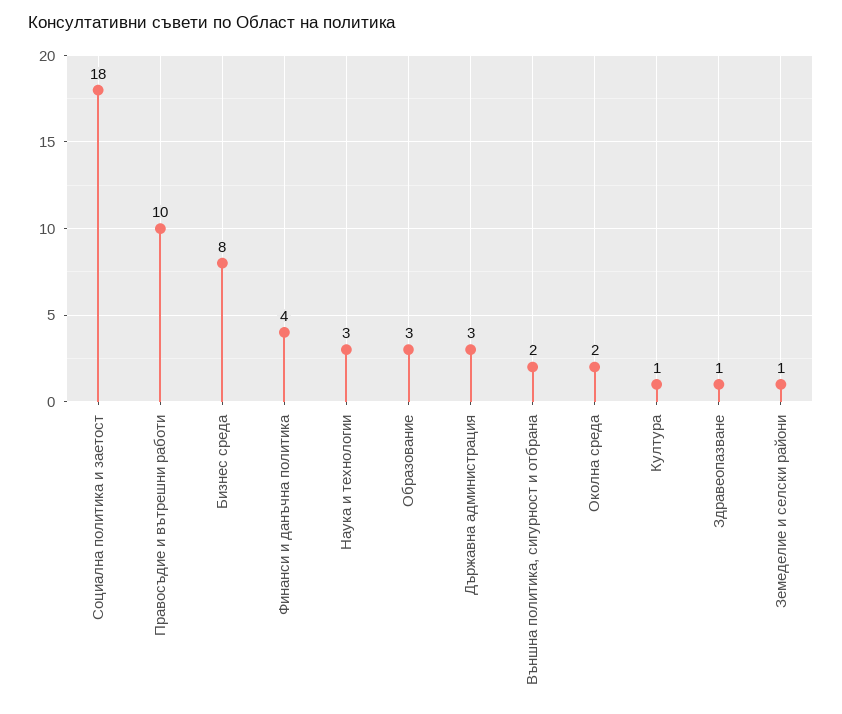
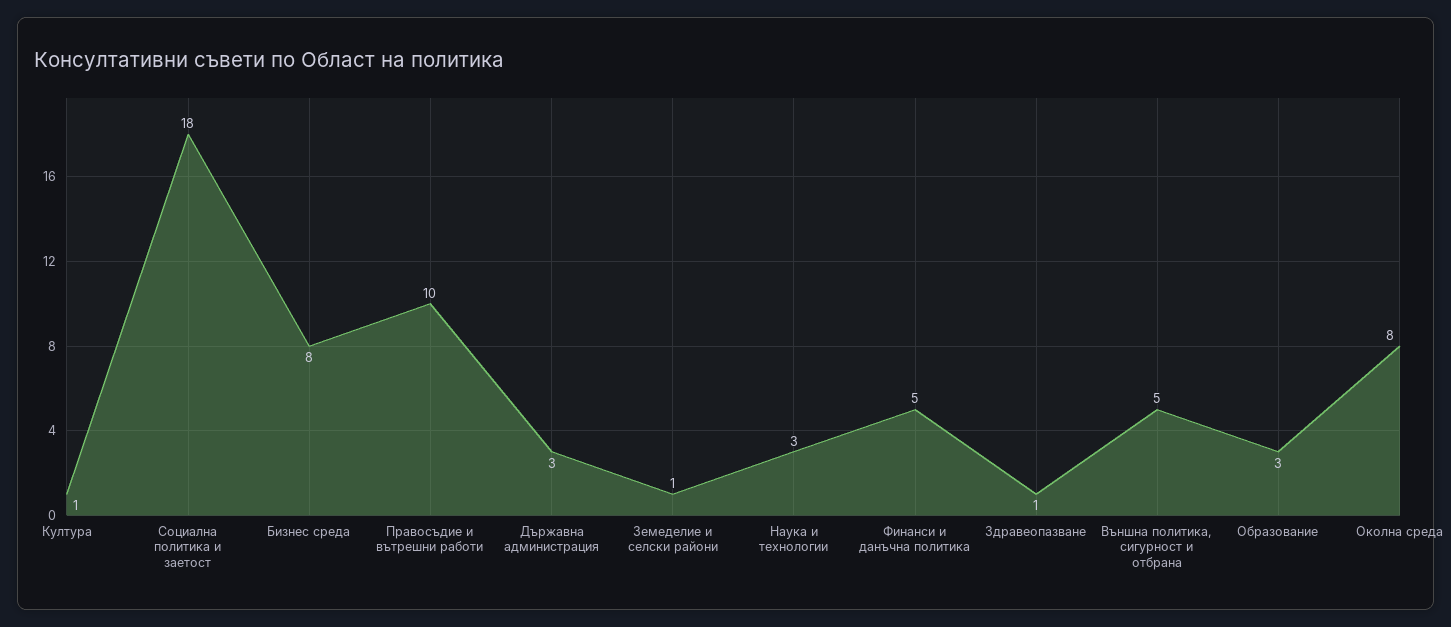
Финанси и данъчна политика: 4 -> 5
Външна политика, сигурност и отбрана: 2 -> 5
Околна среда: 2 -> 8

